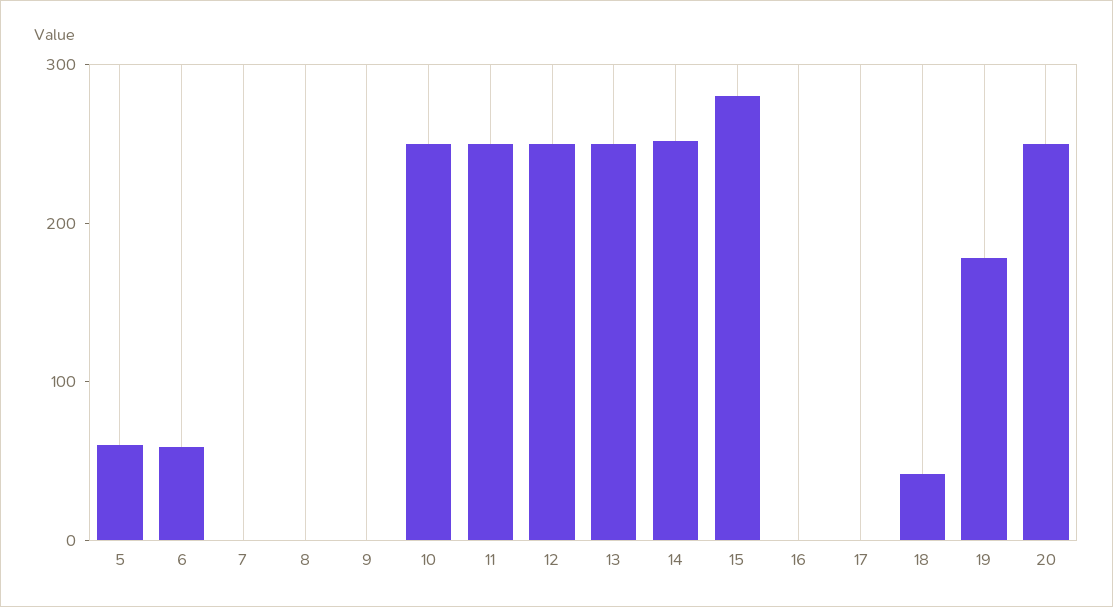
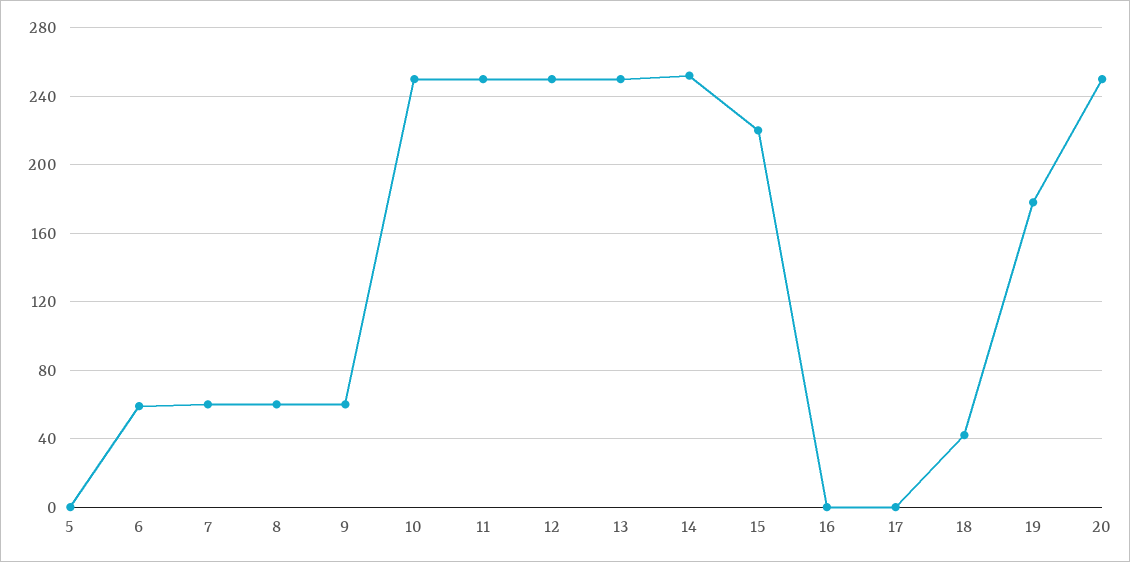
5: 60 -> 0
7: 0 -> 60
8: 0 -> 60
9: 0 -> 60
15: 280 -> 220

